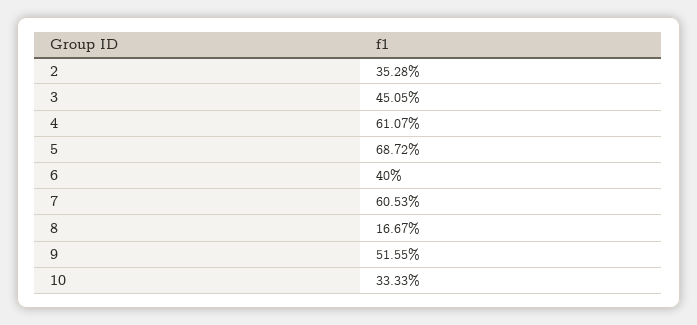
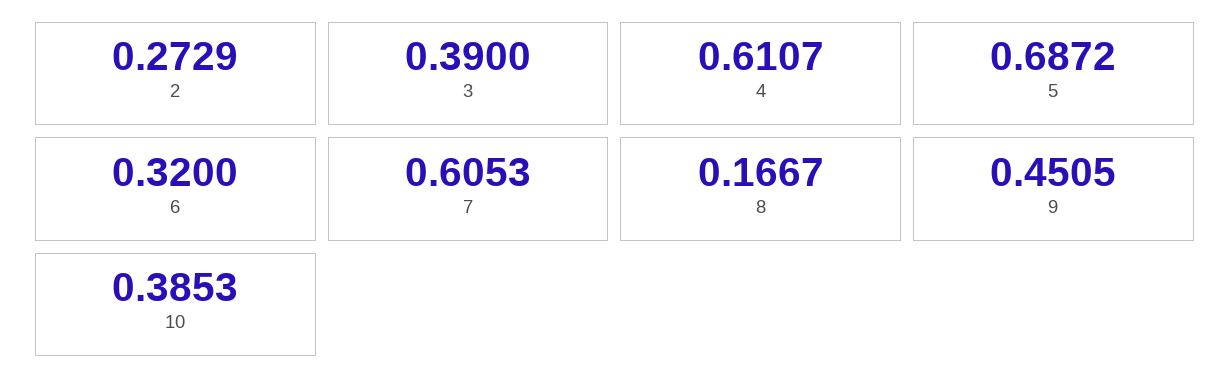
2: 0.3528 -> 0.2729
3: 0.4505 -> 0.39
6: 0.4 -> 0.32
9: 0.5155 -> 0.4505
10: 0.3333 -> 0.3853

